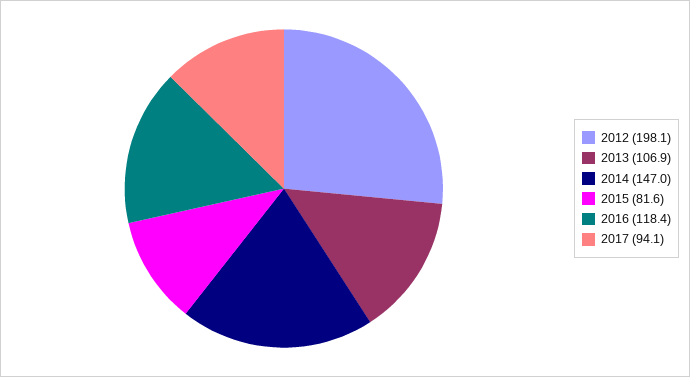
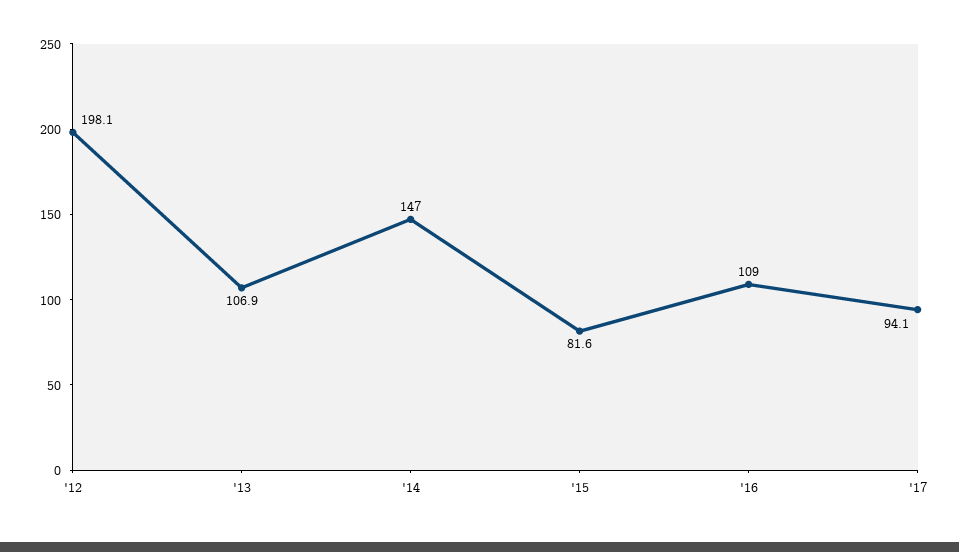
2016: 118.4 -> 109

